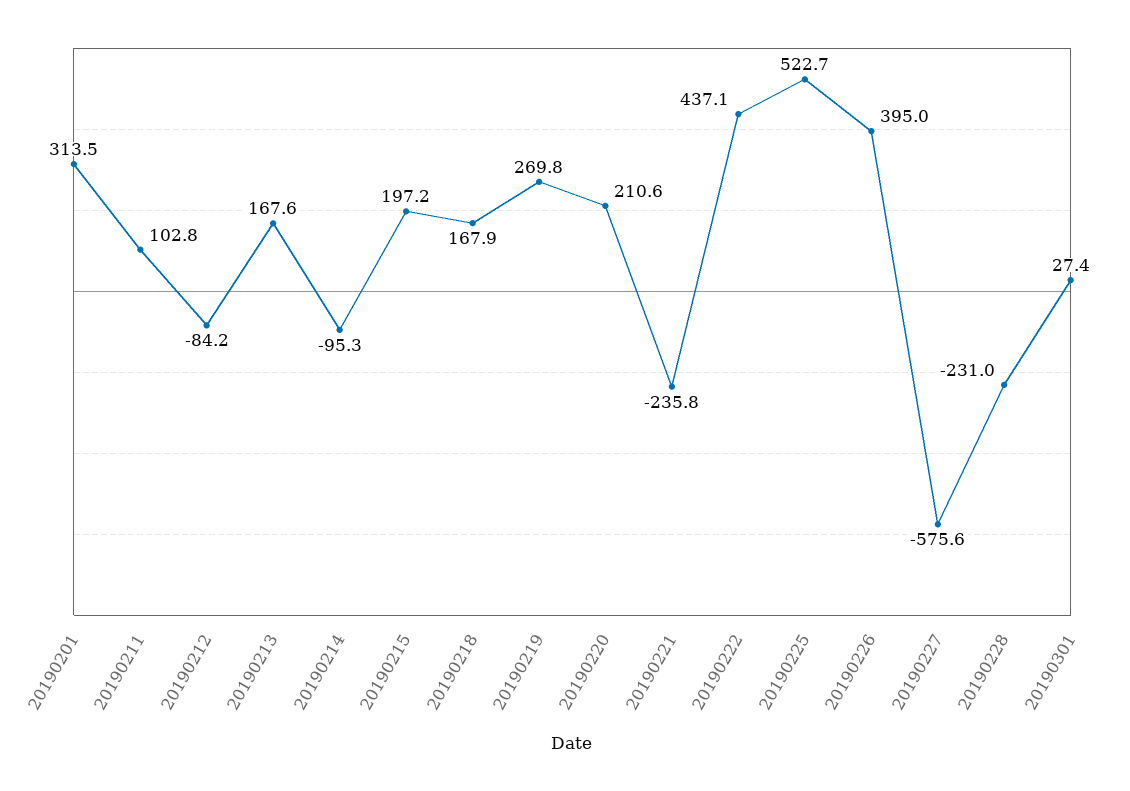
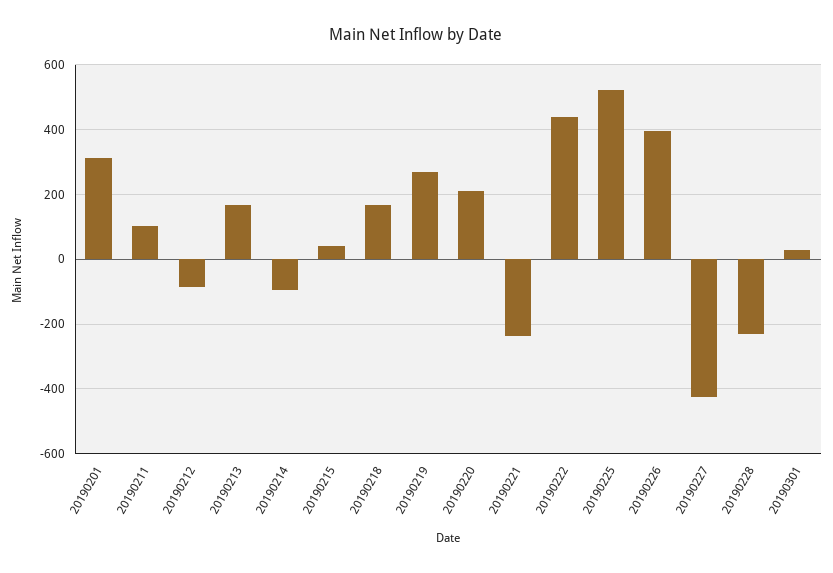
20190215: 197.2 -> 40
20190227: -575.6 -> -420

